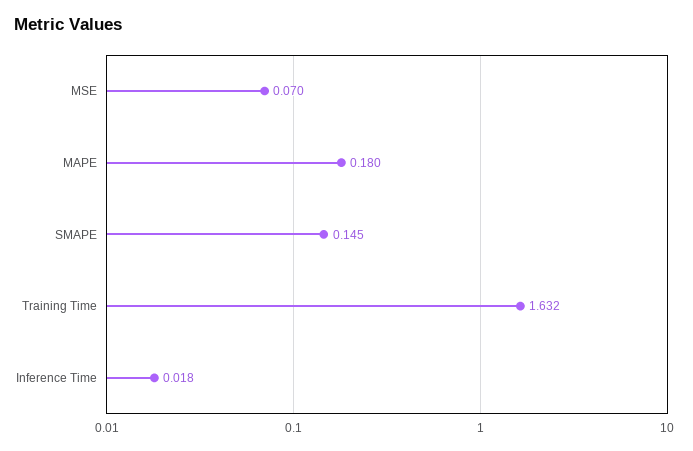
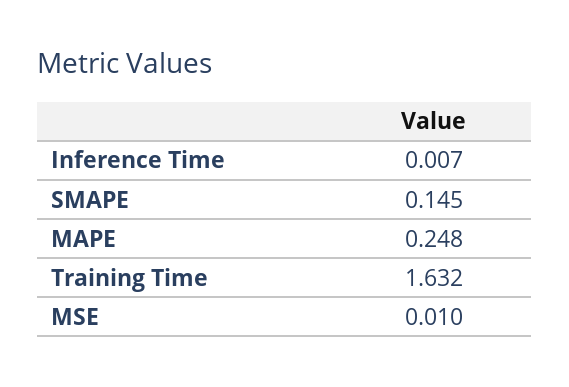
MSE: 0.07 -> 0.01
MAPE: 0.18 -> 0.248
Inference Time: 0.018 -> 0.007

